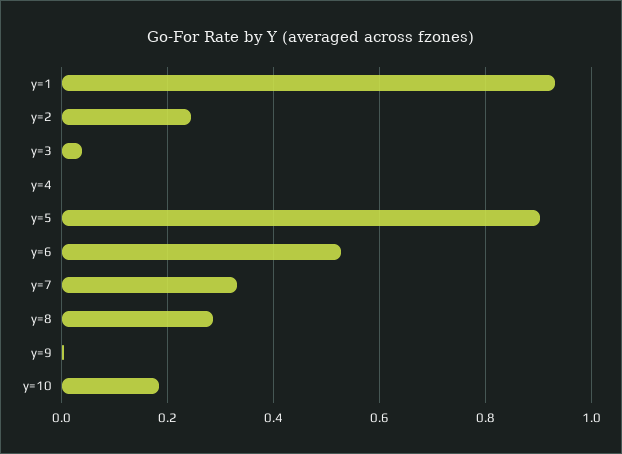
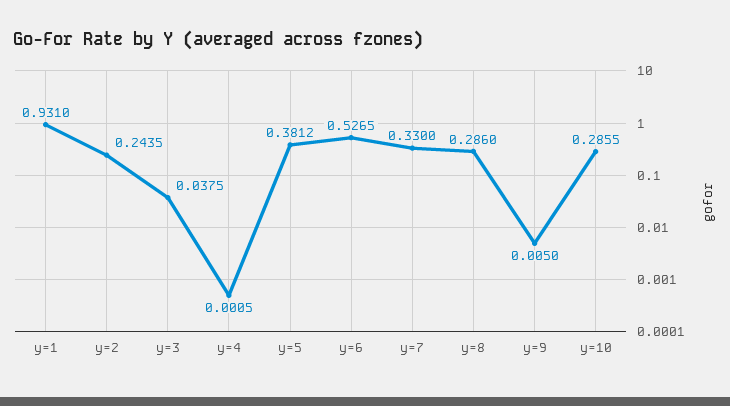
y=5: 0.9 -> 0.3812
y=10: 0.18 -> 0.2855

